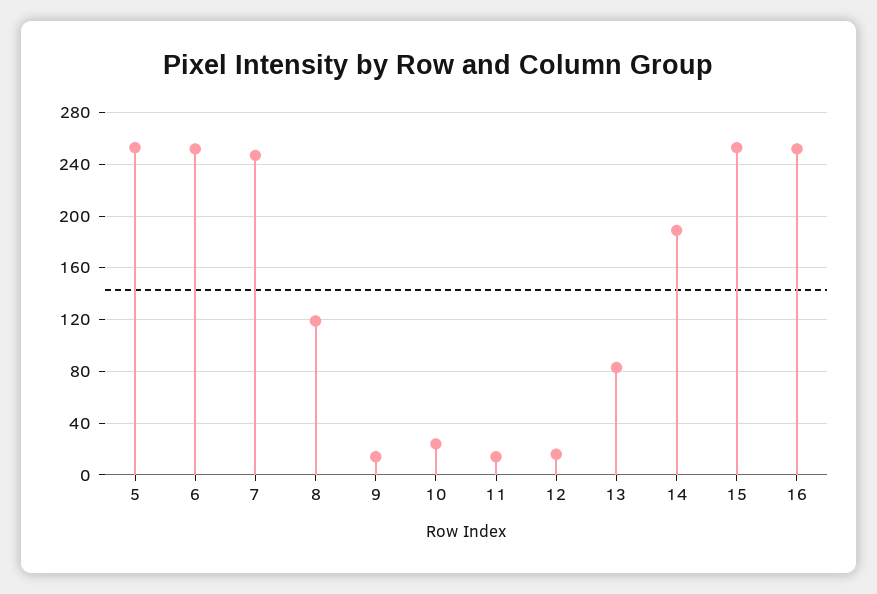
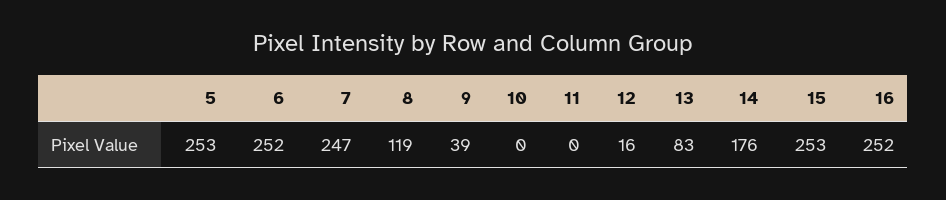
9: 15 -> 39
10: 25 -> 0
11: 15 -> 0
14: 190 -> 176

